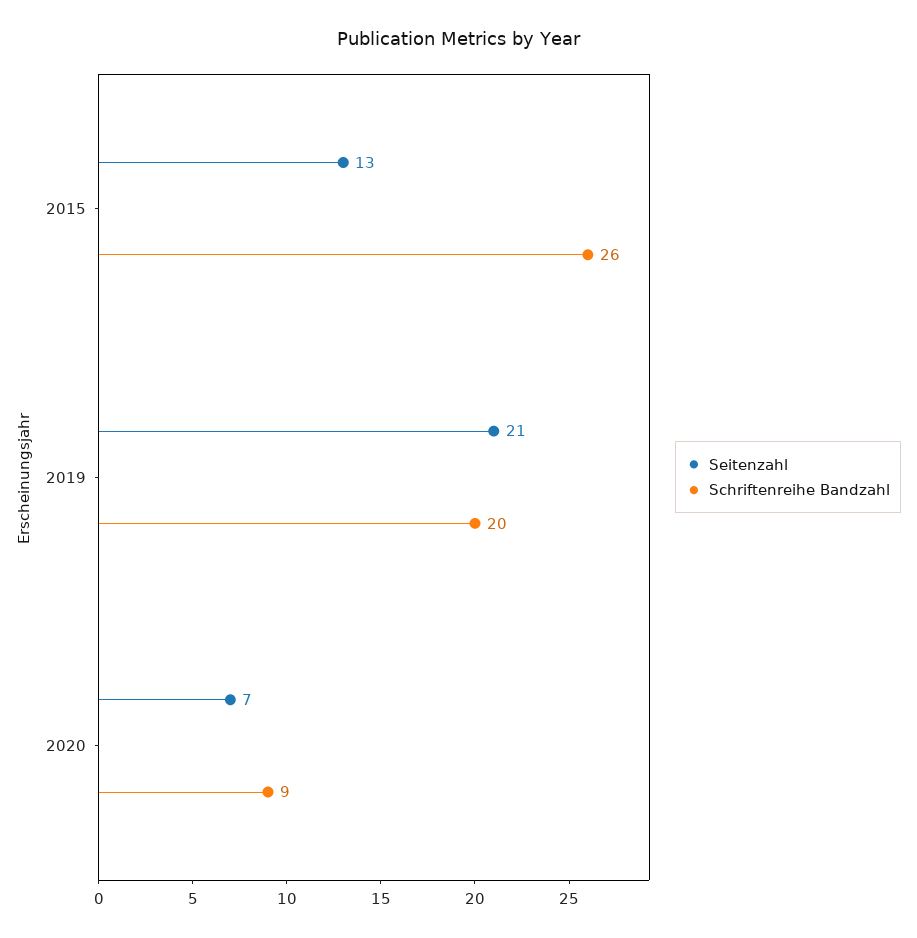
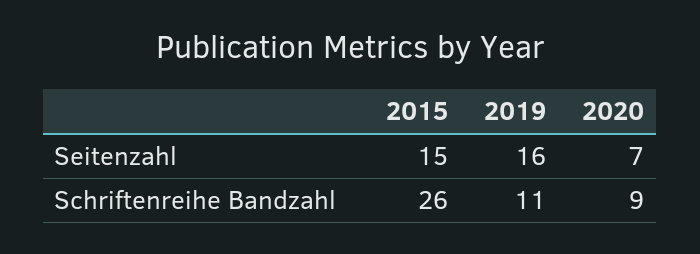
Seitenzahl, 2015: 13 -> 15
Seitenzahl, 2019: 21 -> 16
Schriftenreihe Bandzahl, 2019: 20 -> 11

